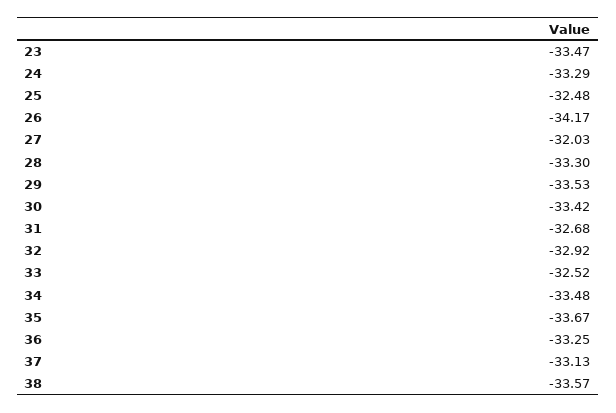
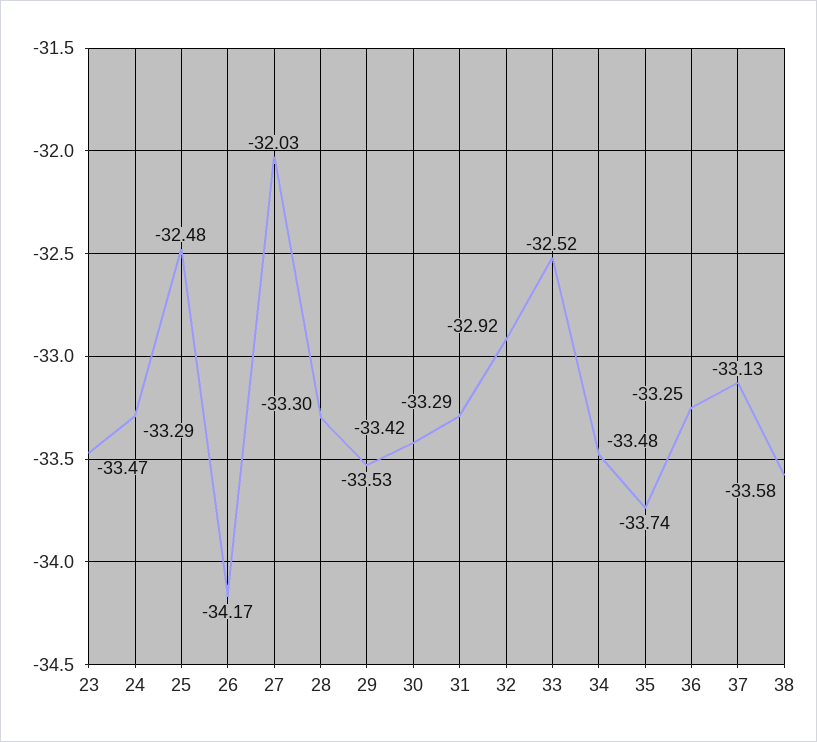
31: -32.68 -> -33.29
35: -33.67 -> -33.74
38: -33.57 -> -33.58

